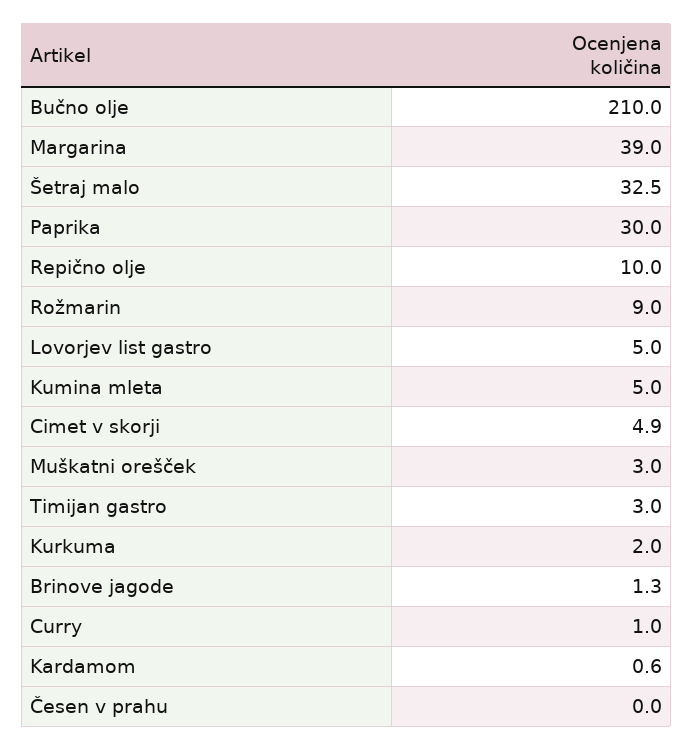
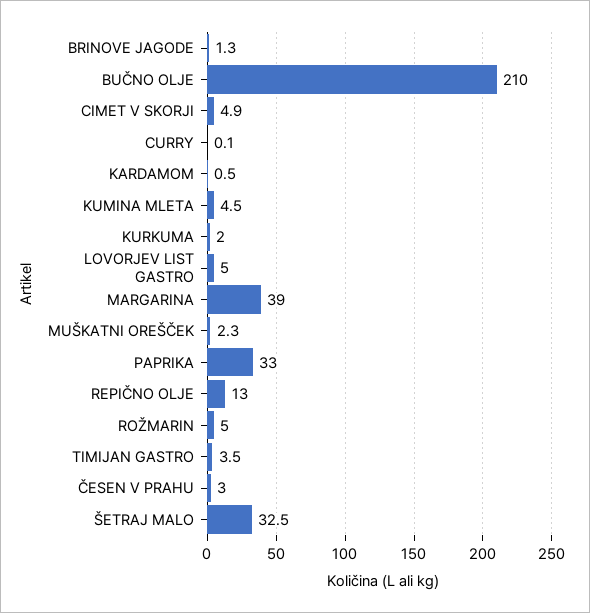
Paprika: 30 -> 33
Repično olje: 10 -> 13
Rožmarin: 9 -> 5
Kumina mleta: 5 -> 4.5
Muškatni orešček: 3 -> 2.3
Timijan gastro: 3 -> 3.5
Curry: 1 -> 0.1
Kardamom: 0.6 -> 0.5
Česen v prahu: 0 -> 3

